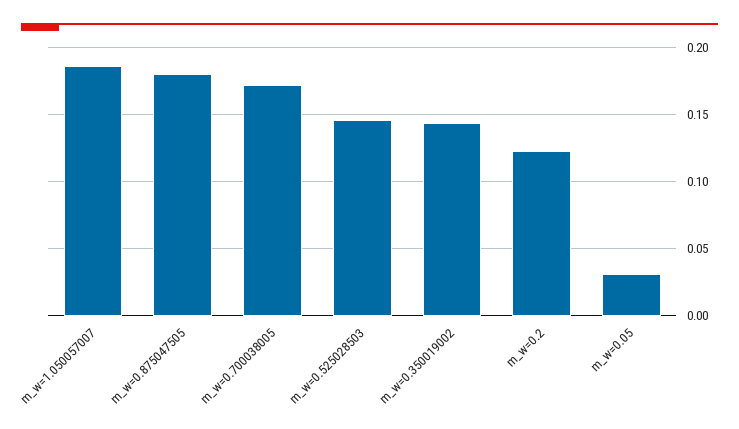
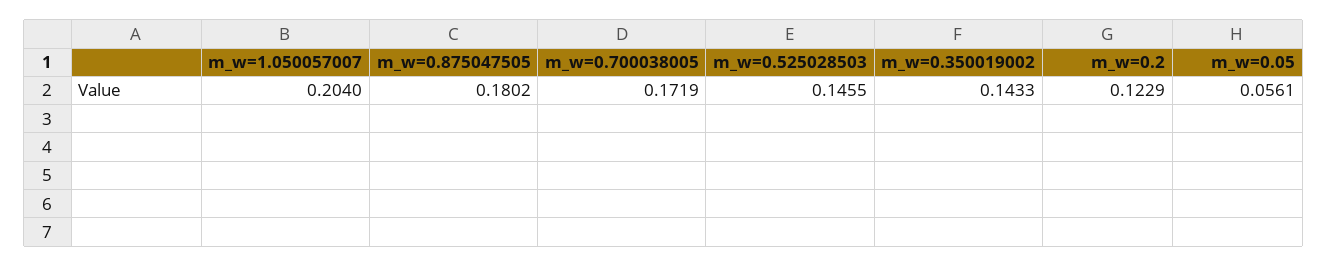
m_w=1.050057007: 0.185 -> 0.204
m_w=0.05: 0.03 -> 0.0561

